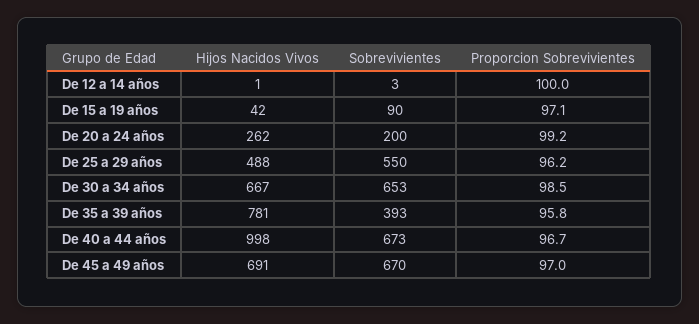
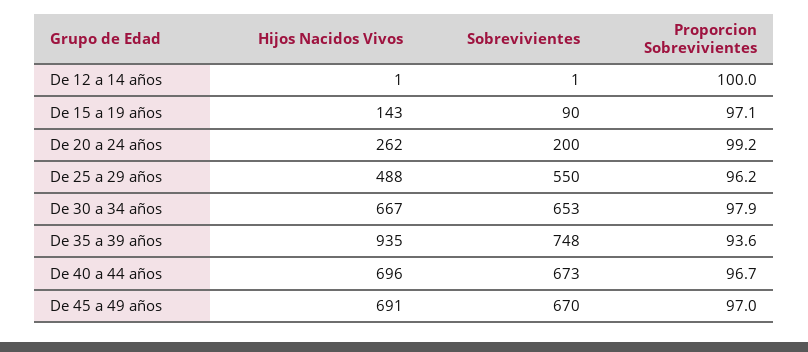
Sobrevivientes, De 12 a 14 años: 3 -> 1
Hijos Nacidos Vivos, De 15 a 19 años: 42 -> 143
Proporcion Sobrevivientes, De 30 a 34 años: 98.5 -> 97.9
Hijos Nacidos Vivos, De 35 a 39 años: 781 -> 935
Sobrevivientes, De 35 a 39 años: 393 -> 748
Proporcion Sobrevivientes, De 35 a 39 años: 95.8 -> 93.6
Hijos Nacidos Vivos, De 40 a 44 años: 998 -> 696

